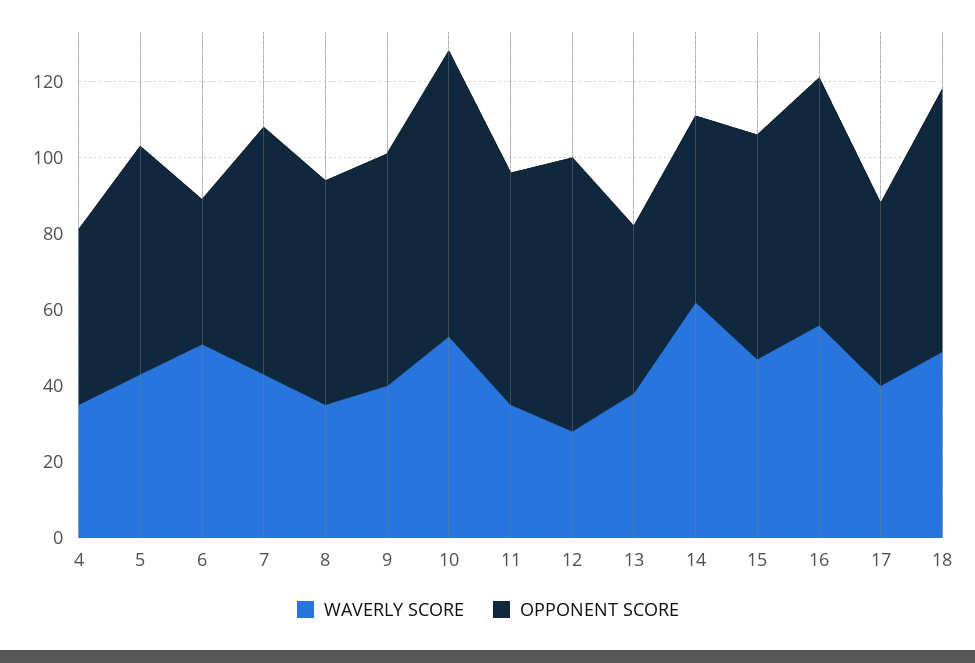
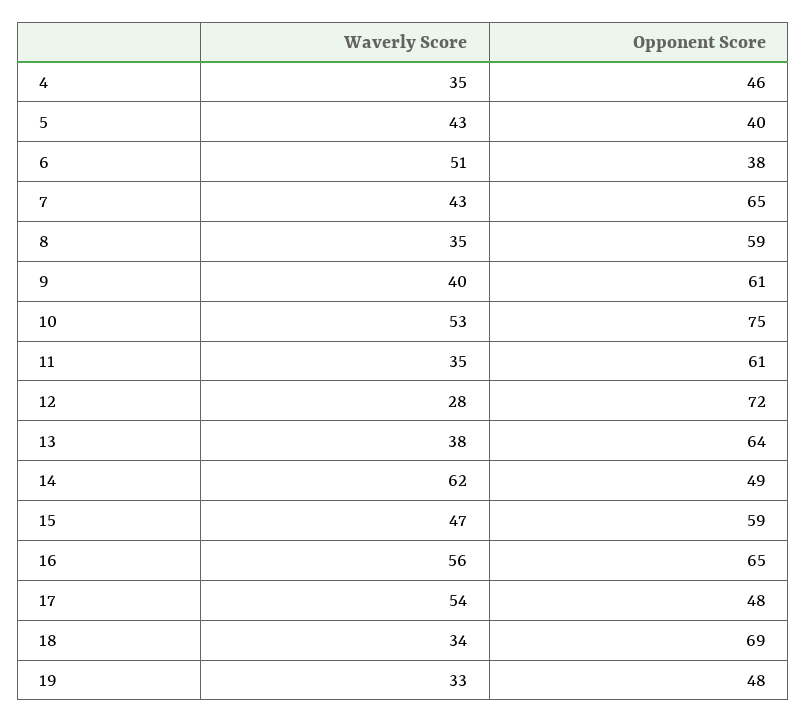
OPPONENT SCORE, 5: 60 -> 40
OPPONENT SCORE, 13: 45 -> 64
WAVERLY SCORE, 17: 40 -> 54
WAVERLY SCORE, 18: 50 -> 34
WAVERLY SCORE, 19: none -> 33
OPPONENT SCORE, 19: none -> 48

